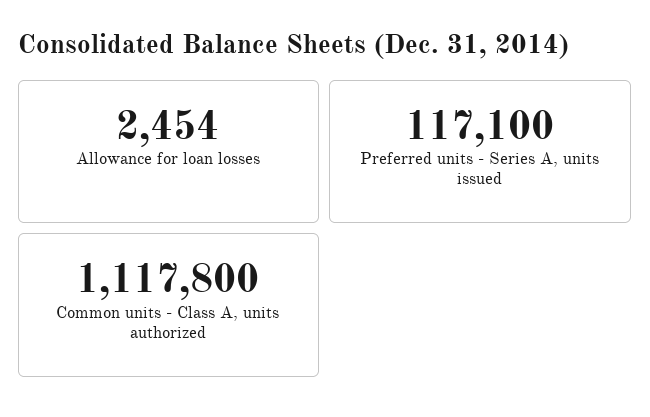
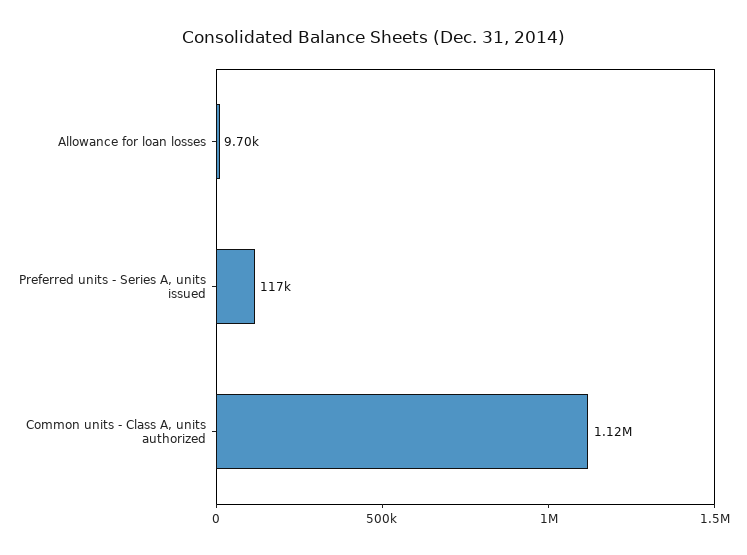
Allowance for loan losses: 2454 -> 9700

